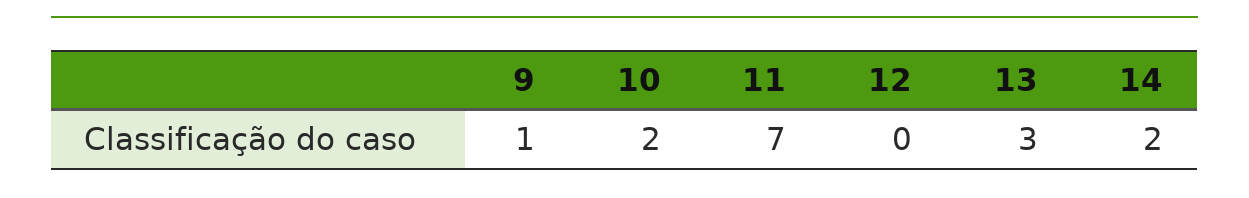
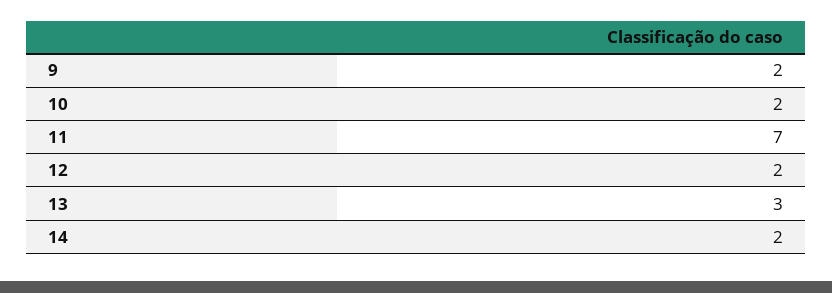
9: 1 -> 2
12: 0 -> 2

